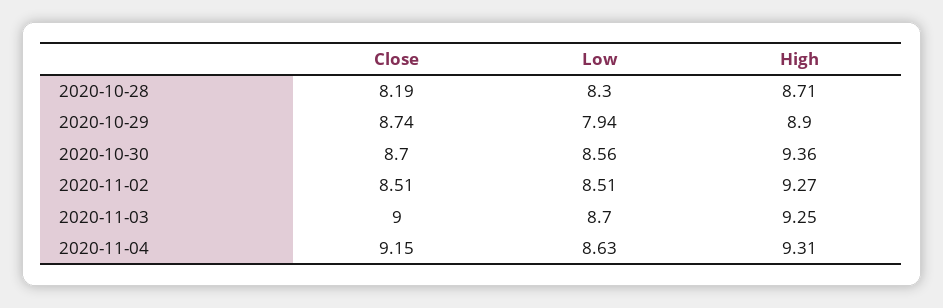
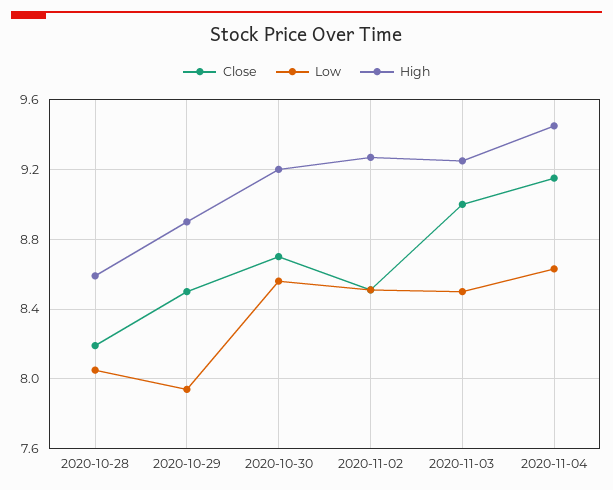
Low, 2020-10-28: 8.3 -> 8.05
High, 2020-10-28: 8.71 -> 8.6
Close, 2020-10-29: 8.74 -> 8.5
High, 2020-10-30: 9.36 -> 9.2
Low, 2020-11-03: 8.7 -> 8.5
High, 2020-11-04: 9.31 -> 9.45

